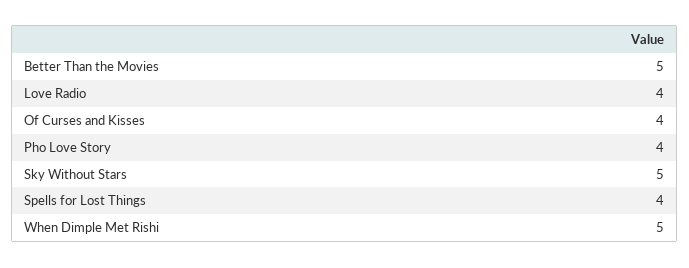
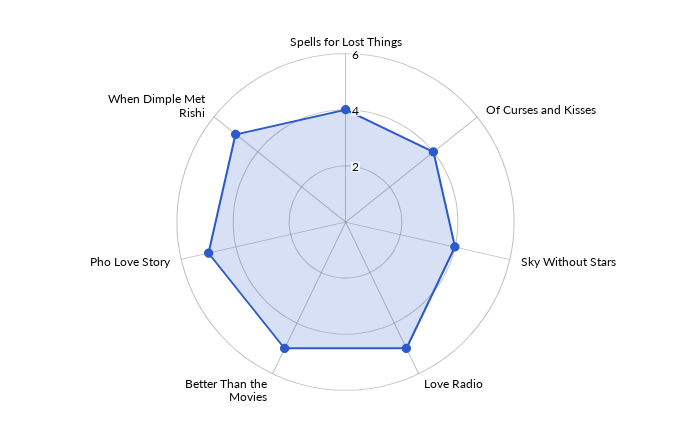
Love Radio: 4 -> 5
Pho Love Story: 4 -> 5
Sky Without Stars: 5 -> 4

